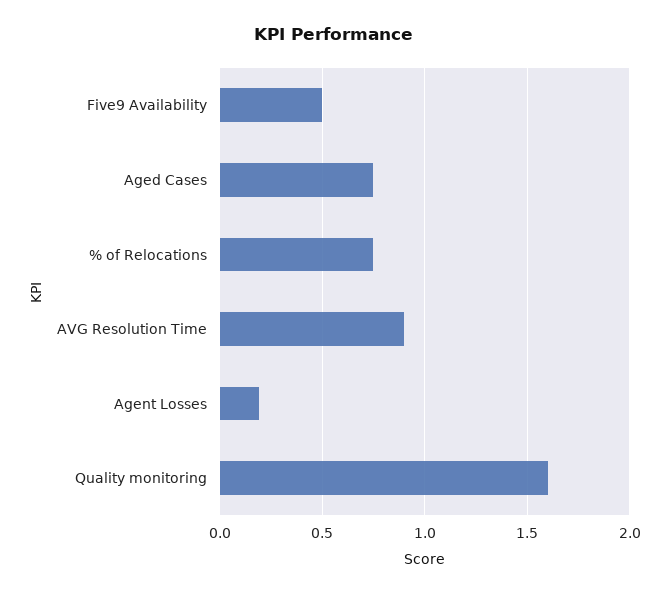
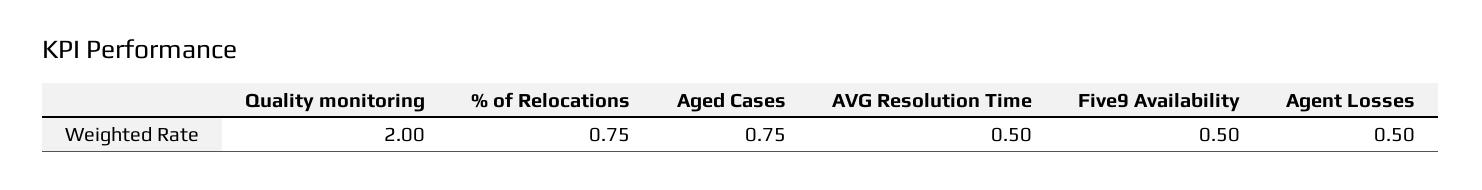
AVG Resolution Time: 0.9 -> 0.5
Agent Losses: 0.2 -> 0.5
Quality monitoring: 1.6 -> 2

